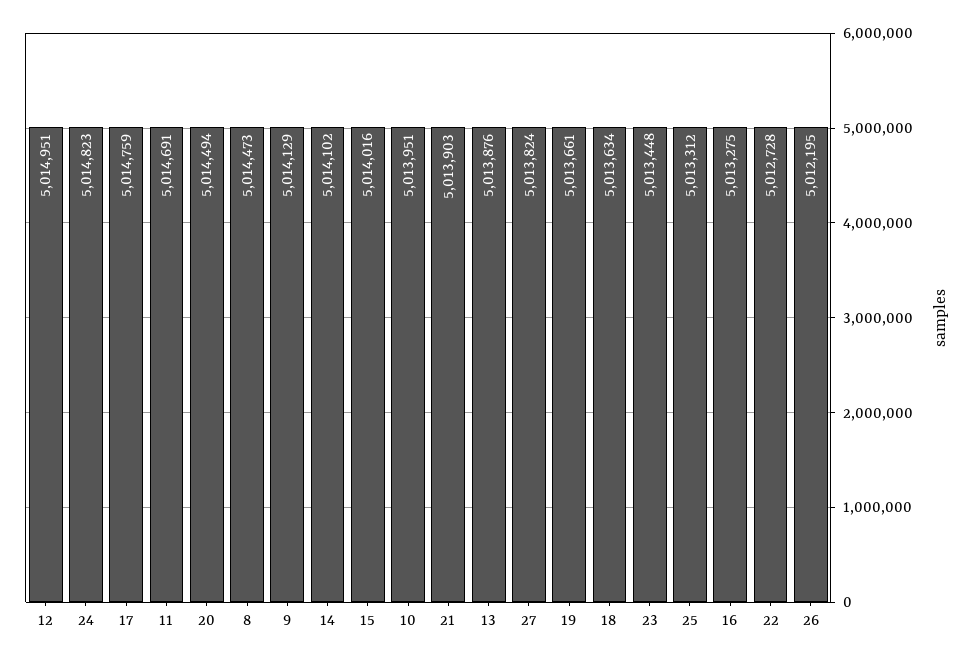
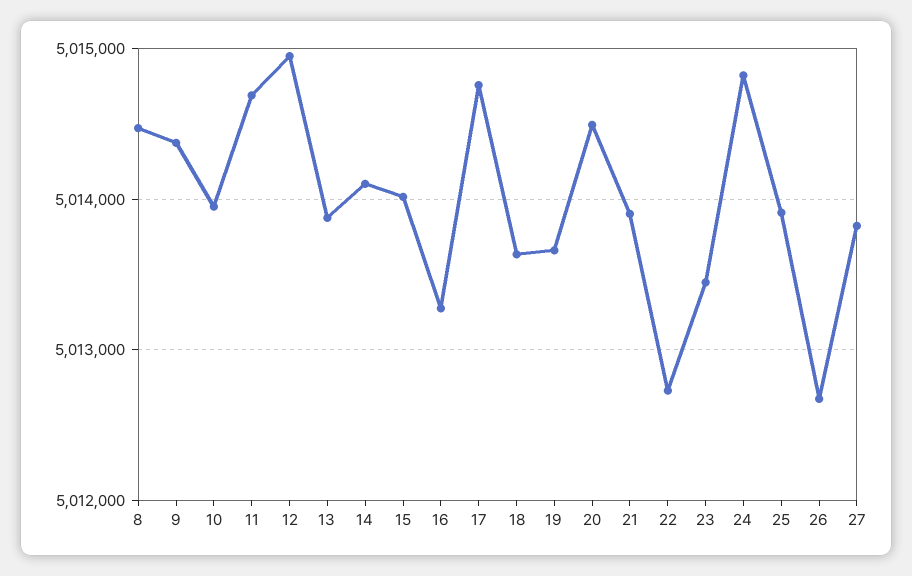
9: 5014129 -> 5014400
25: 5013312 -> 5013900
26: 5012195 -> 5012700

